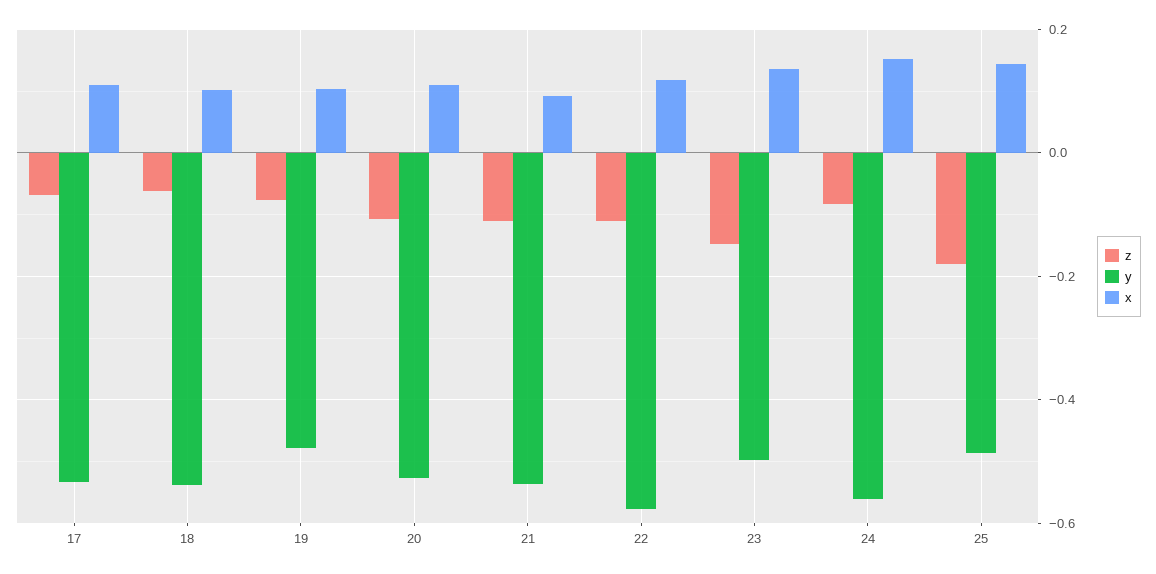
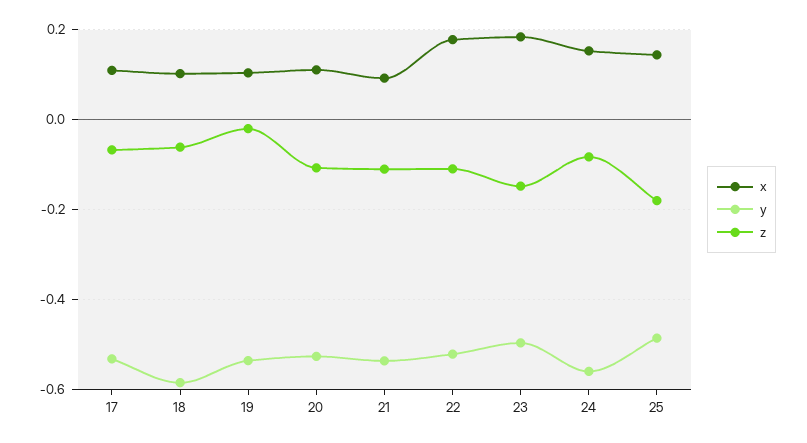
y, 18: -0.54 -> -0.58
z, 19: -0.08 -> -0.02
y, 19: -0.48 -> -0.54
y, 22: -0.58 -> -0.52
x, 22: 0.12 -> 0.18
x, 23: 0.14 -> 0.18

